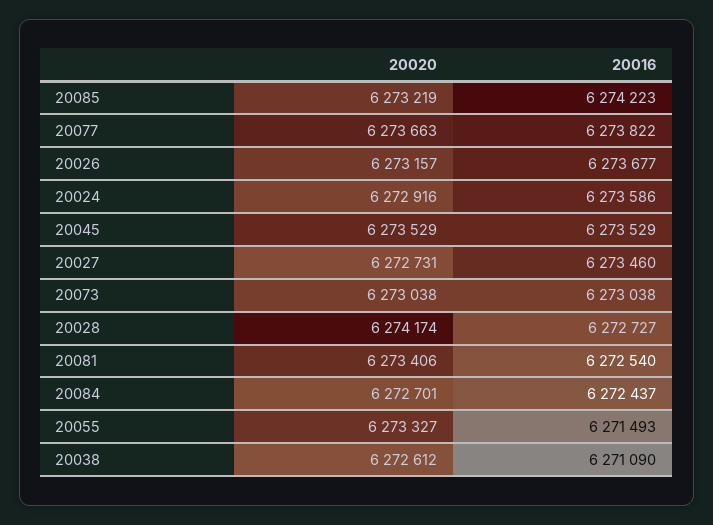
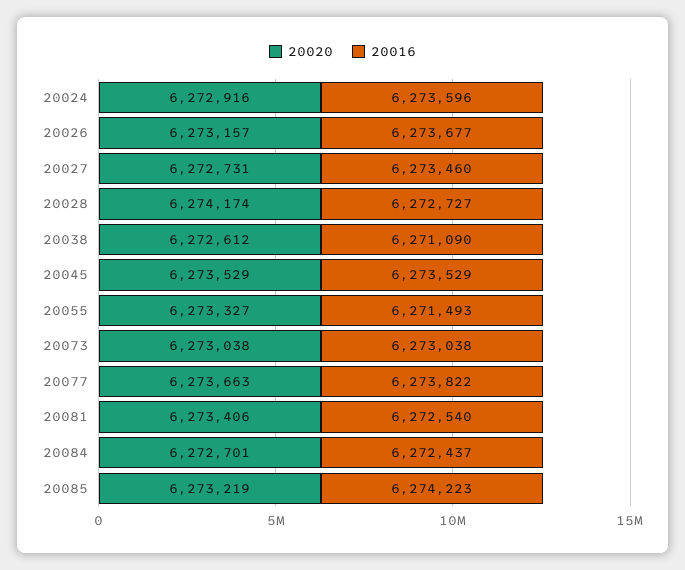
20016, 20024: 6273586 -> 6273596

